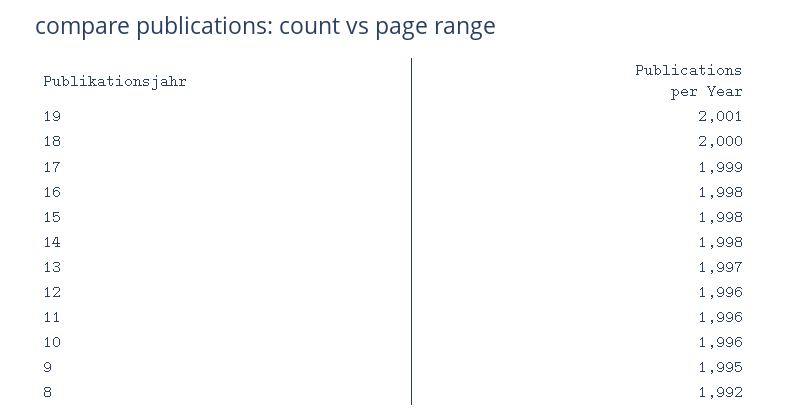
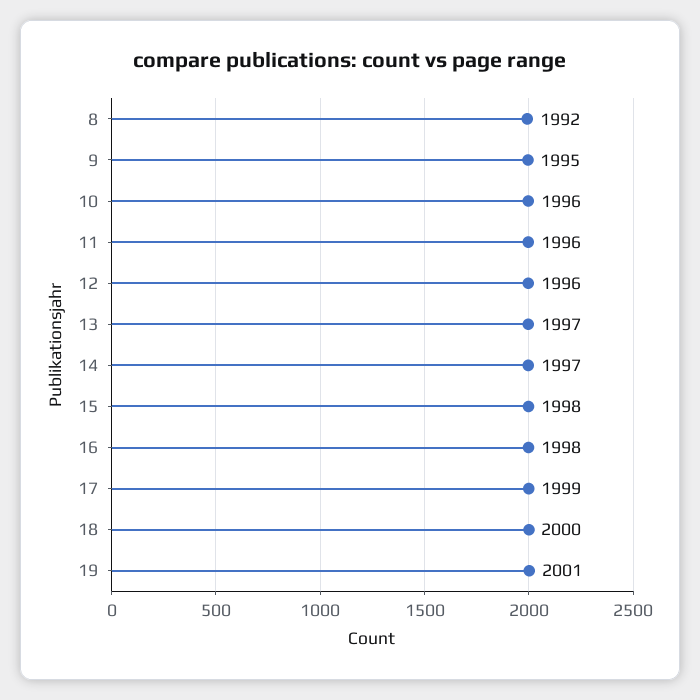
14: 1998 -> 1997

